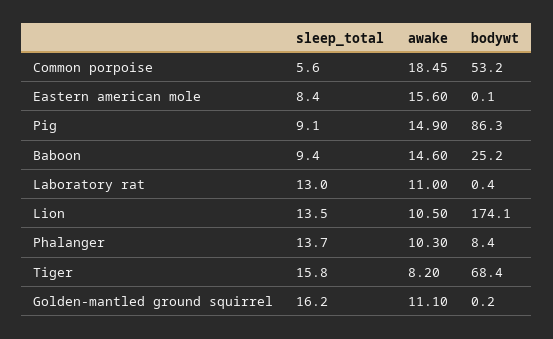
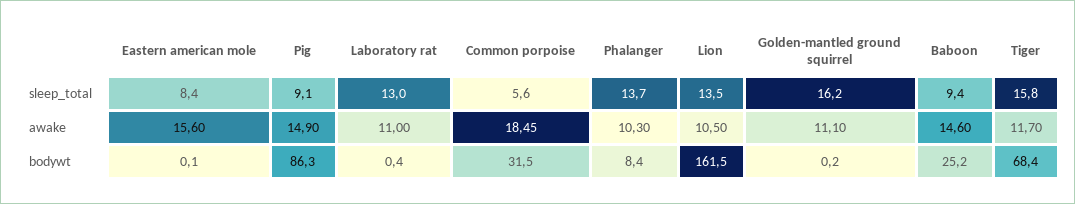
bodywt, Common porpoise: 53.2 -> 31.5
bodywt, Lion: 174.1 -> 161.5
awake, Tiger: 8.2 -> 11.7

